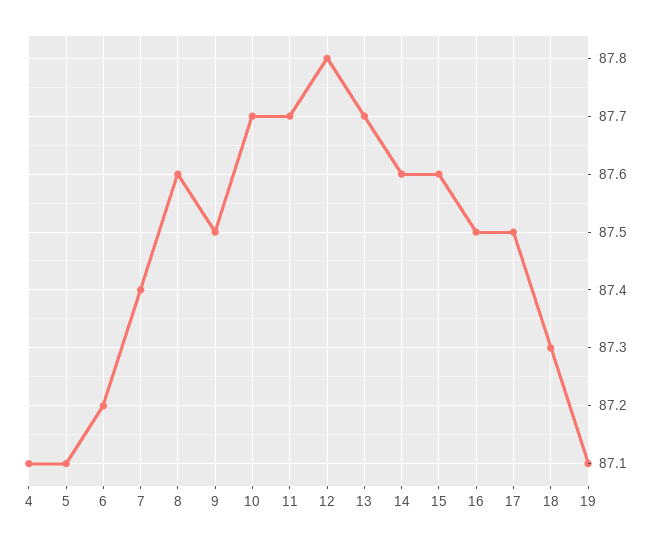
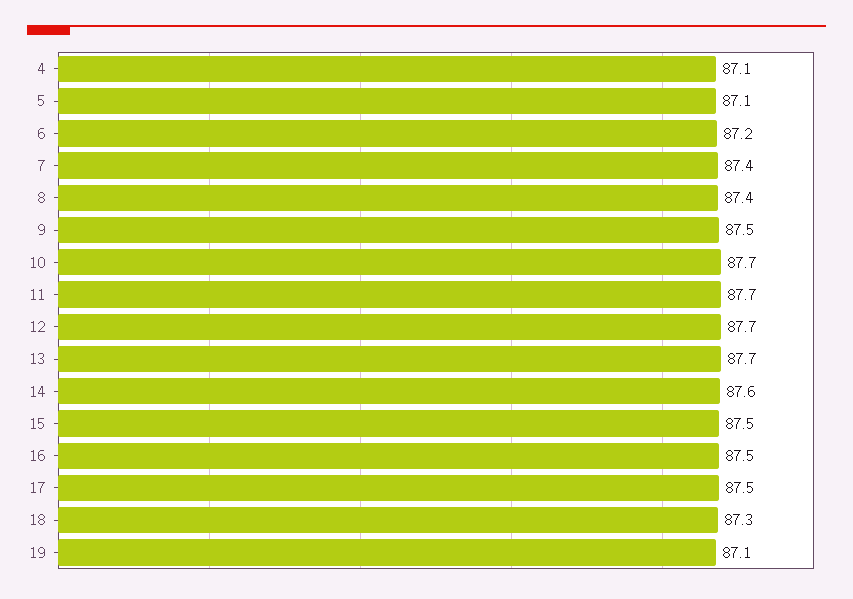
8: 87.6 -> 87.4
12: 87.8 -> 87.7
15: 87.6 -> 87.5

